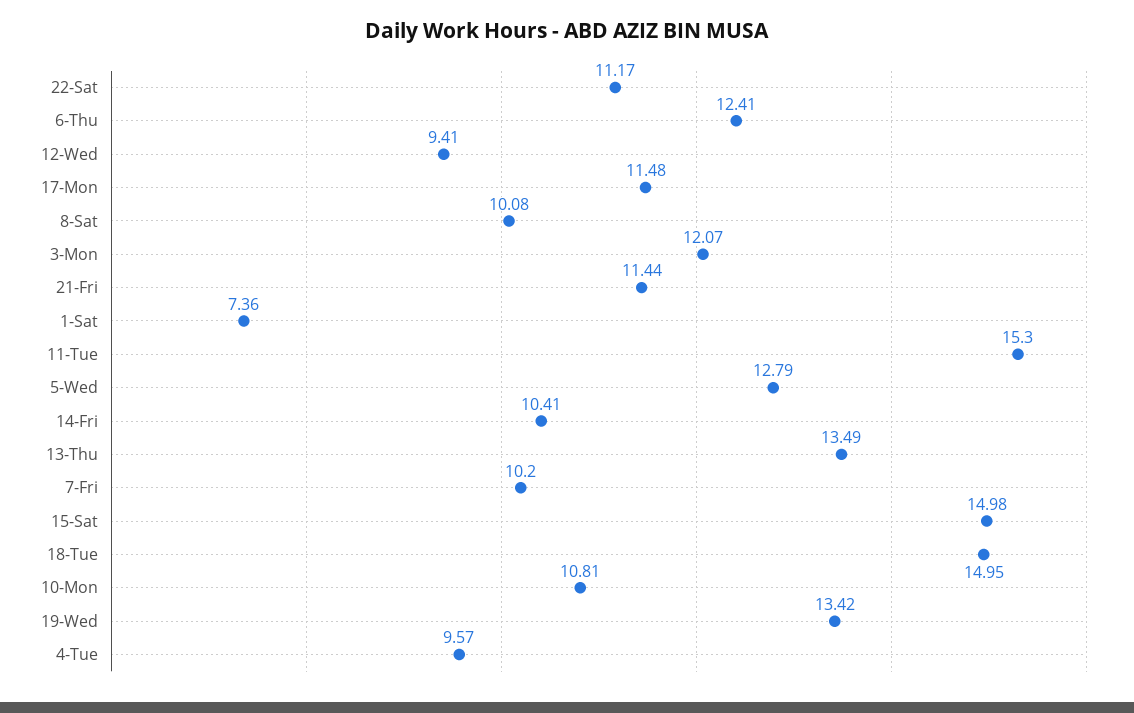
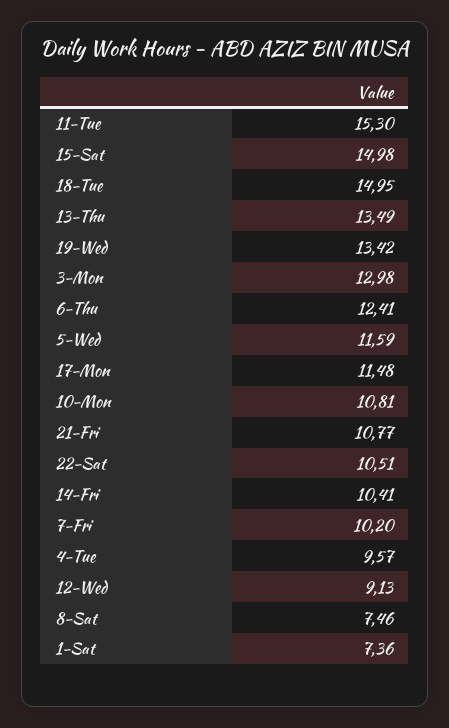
22-Sat: 11.17 -> 10.51
12-Wed: 9.41 -> 9.13
8-Sat: 10.08 -> 7.46
3-Mon: 12.07 -> 12.98
21-Fri: 11.44 -> 10.77
5-Wed: 12.79 -> 11.59

